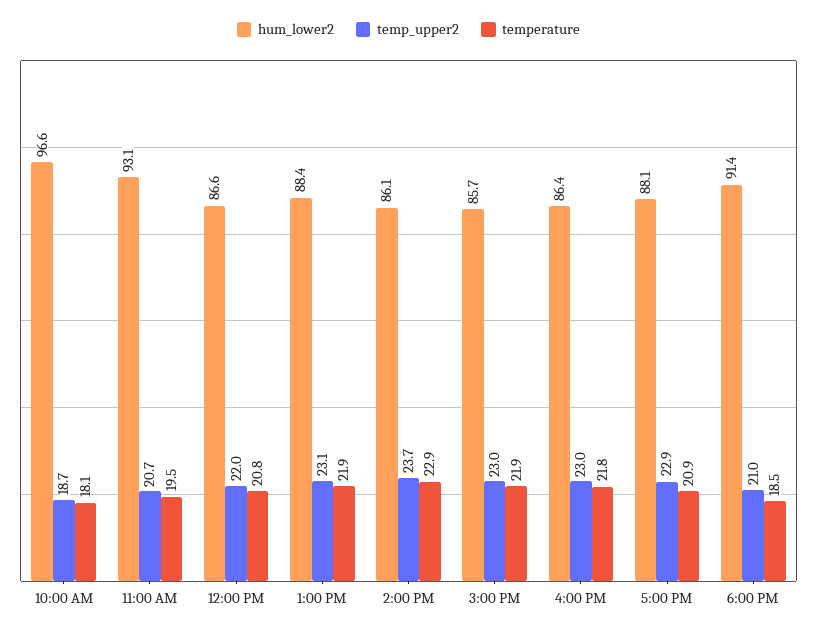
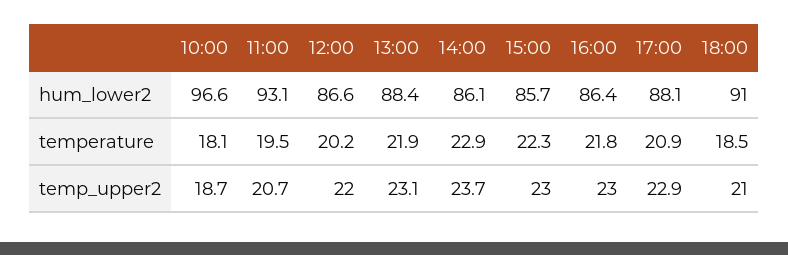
temperature, 12:00 PM: 20.8 -> 20.2
temperature, 3:00 PM: 21.9 -> 22.3
hum_lower2, 6:00 PM: 91.4 -> 91

